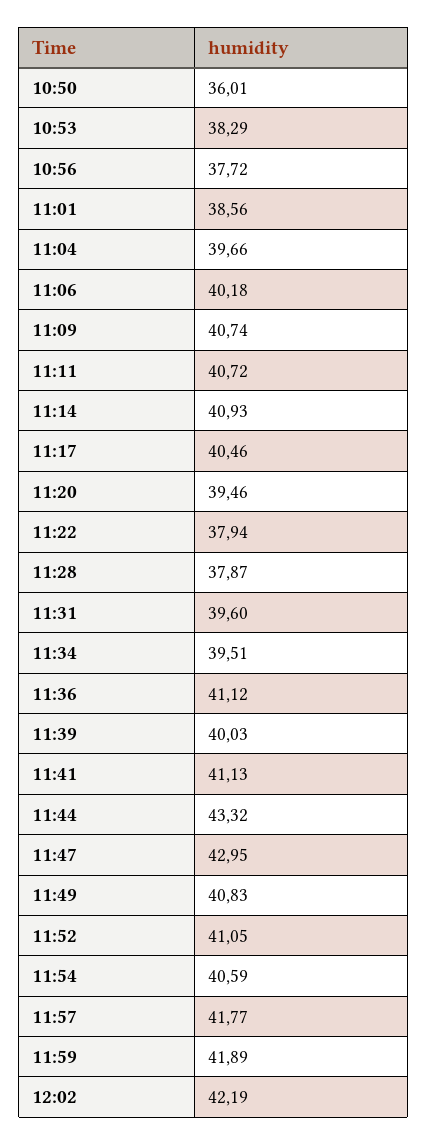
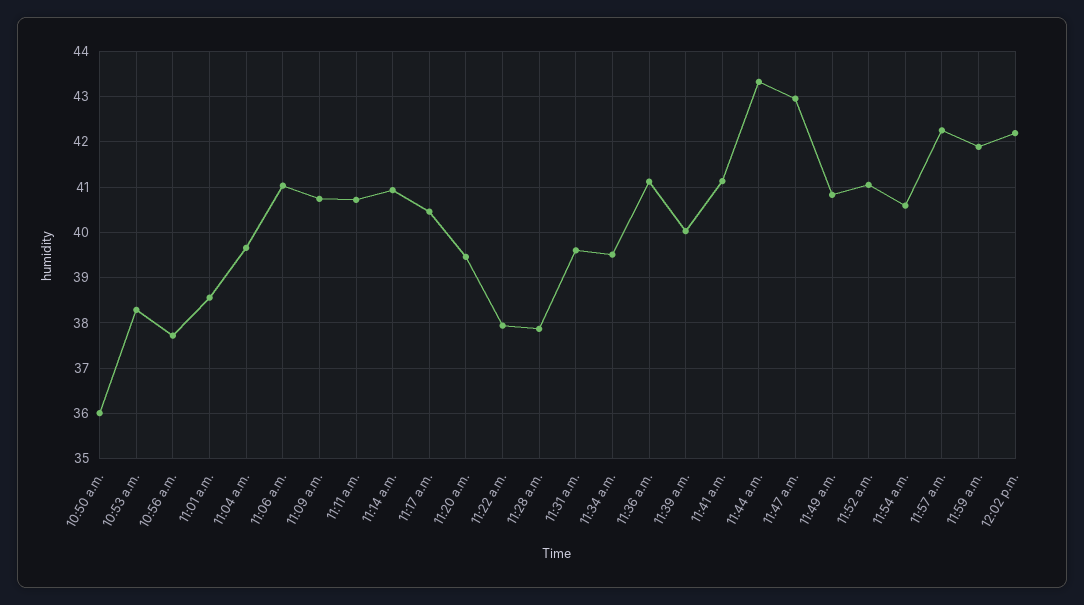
11:06: 40.18 -> 41
11:57: 41.77 -> 42.2

